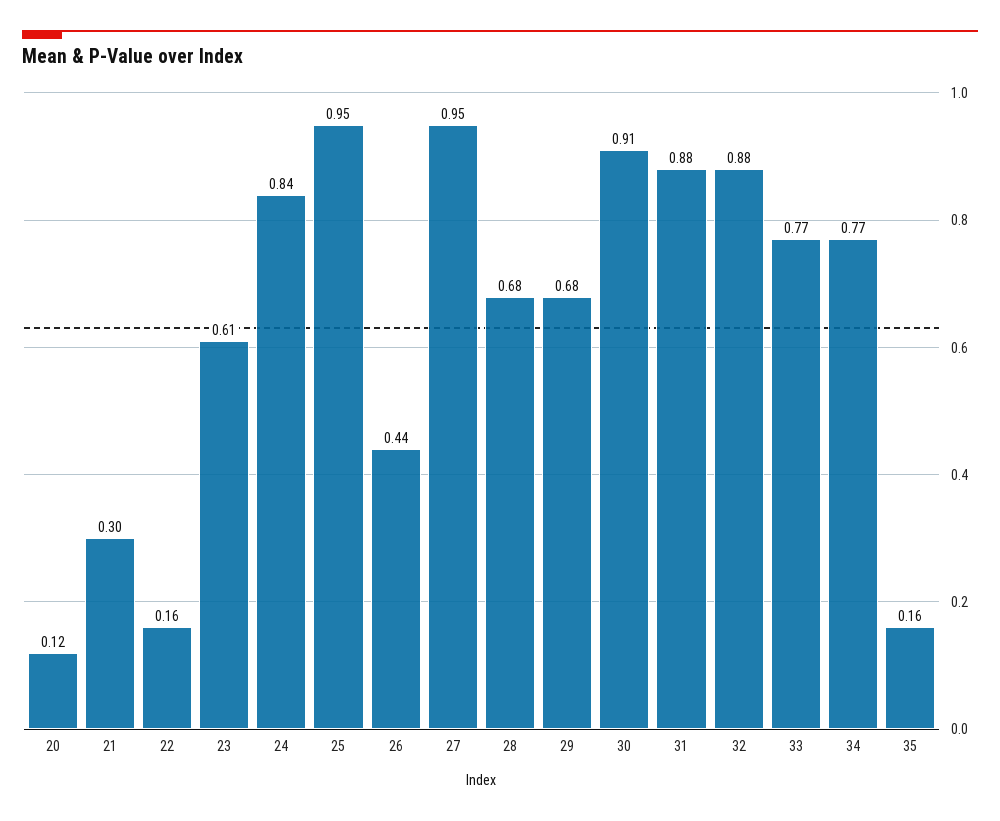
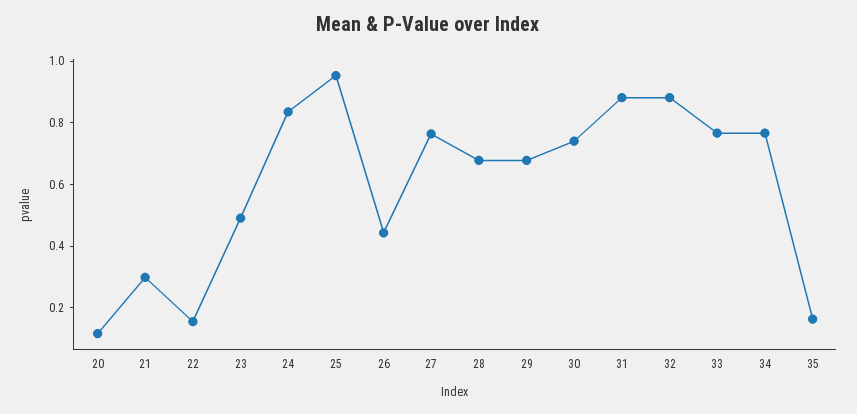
23: 0.61 -> 0.5
27: 0.95 -> 0.75
30: 0.91 -> 0.75

